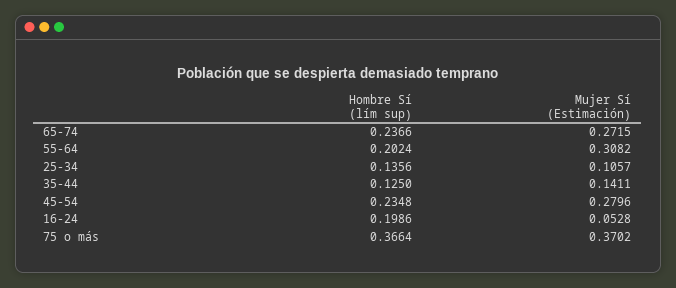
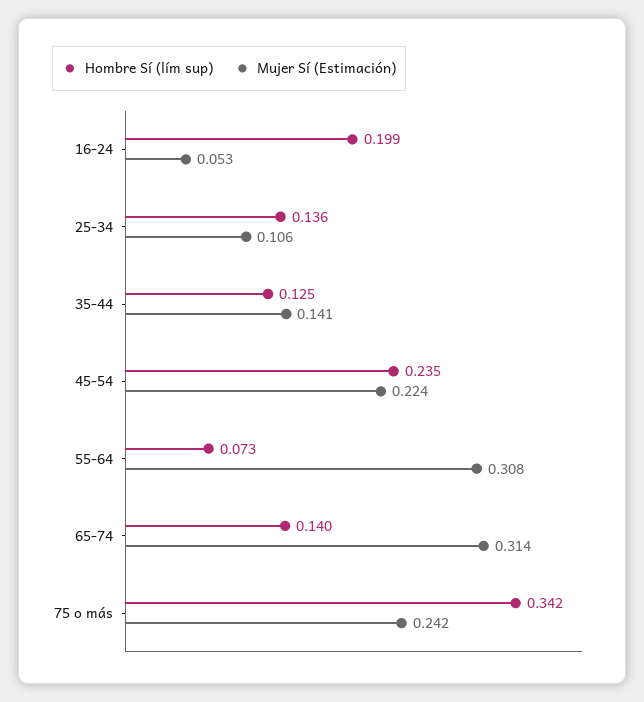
Hombre Sí (lím sup), 65-74: 0.2366 -> 0.14
Mujer Sí (Estimación), 65-74: 0.2715 -> 0.314
Hombre Sí (lím sup), 55-64: 0.2024 -> 0.073
Mujer Sí (Estimación), 45-54: 0.2796 -> 0.224
Hombre Sí (lím sup), 75 o más: 0.3664 -> 0.342
Mujer Sí (Estimación), 75 o más: 0.3702 -> 0.242

